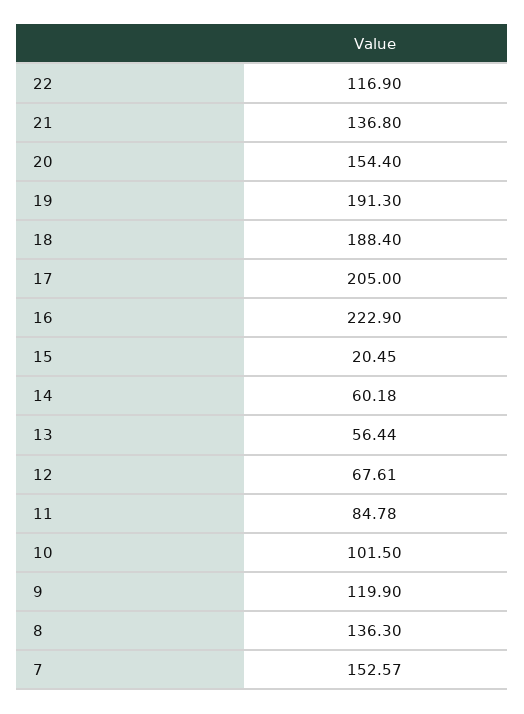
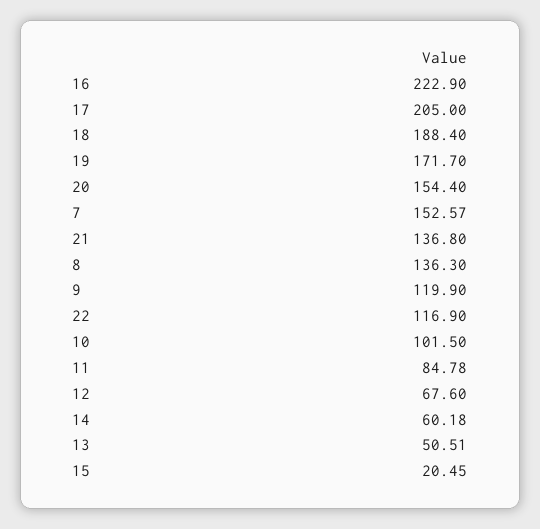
19: 191.3 -> 171.7
13: 56.44 -> 50.51
12: 67.61 -> 67.6

